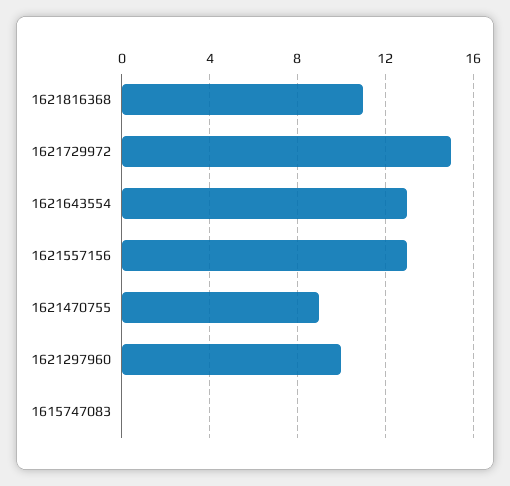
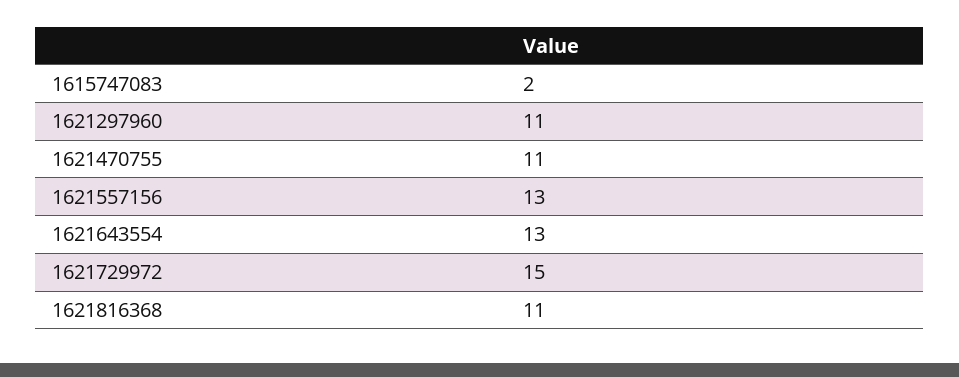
1621470755: 9 -> 11
1621297960: 10 -> 11
1615747083: 0 -> 2

